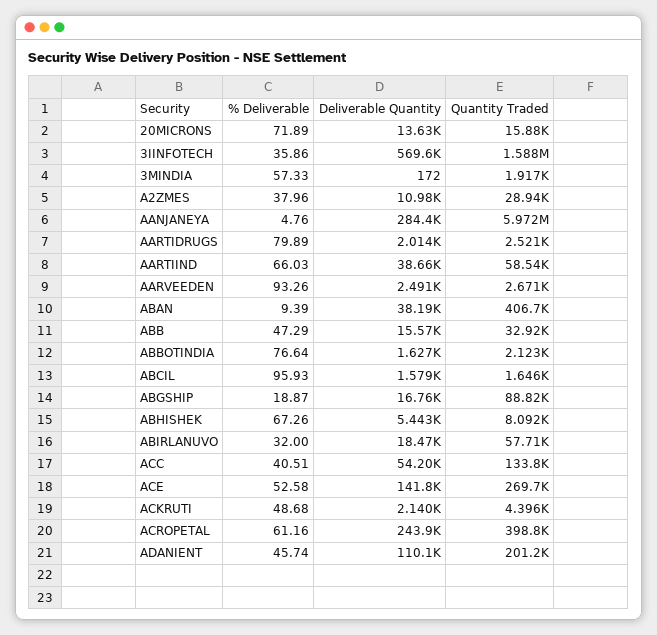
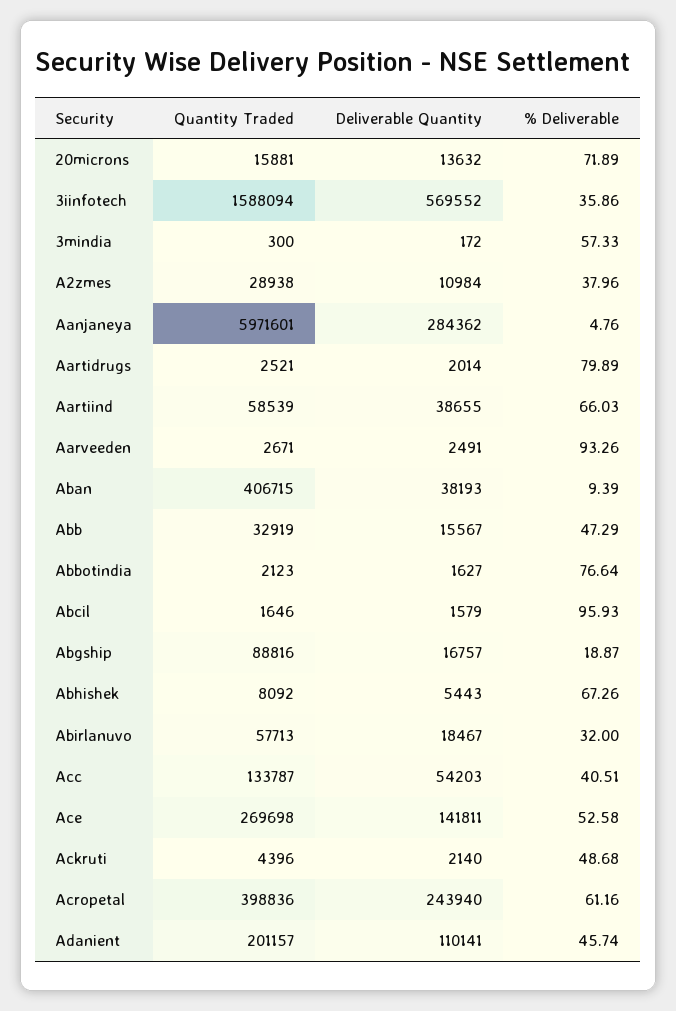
Quantity Traded, 3MINDIA: 1917 -> 300

